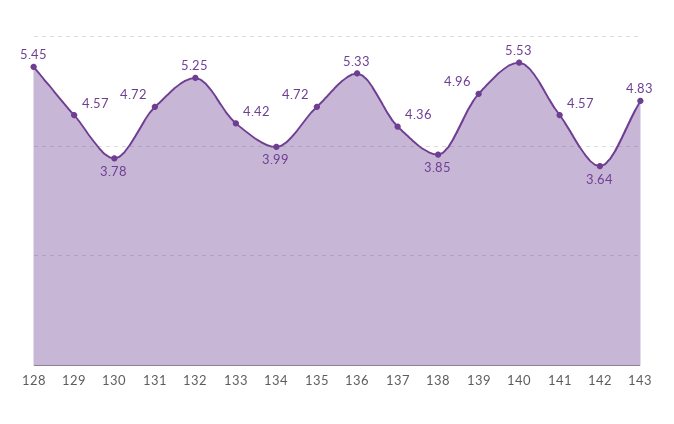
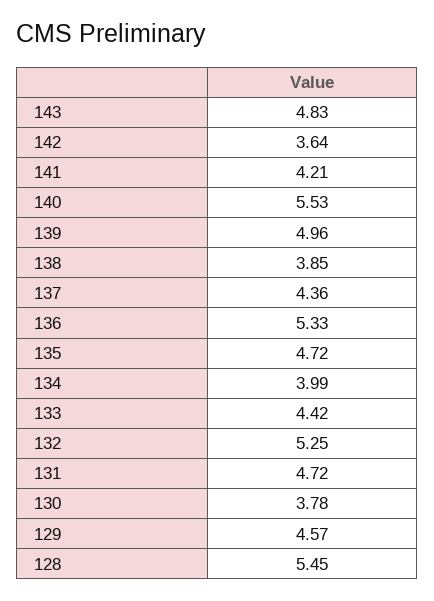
141: 4.57 -> 4.21

